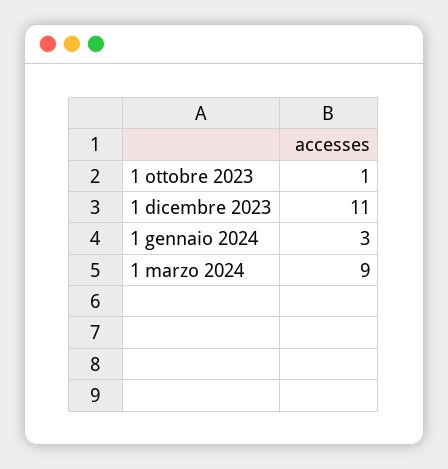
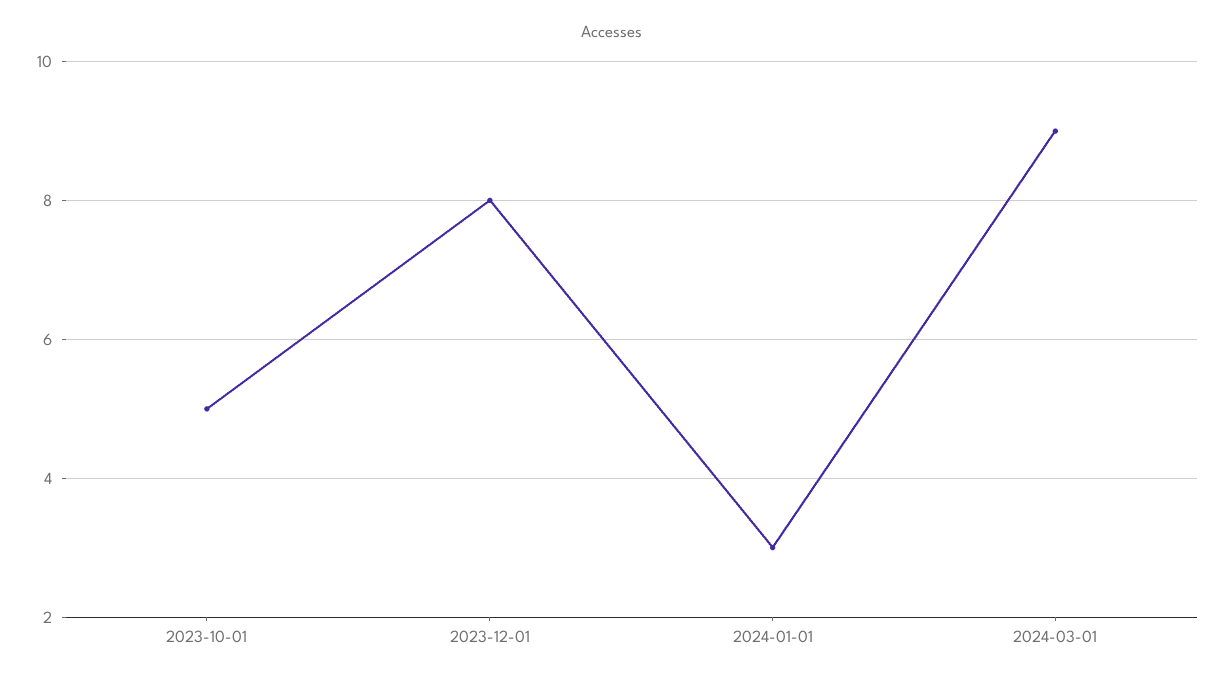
1 ottobre 2023: 1 -> 5
1 dicembre 2023: 11 -> 8

